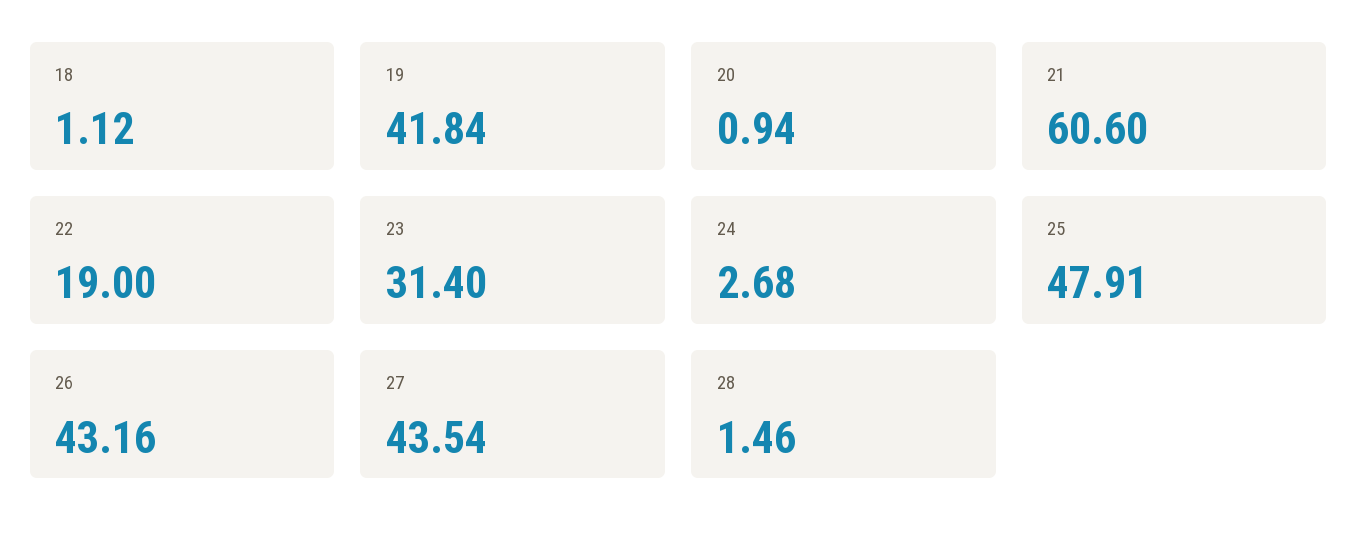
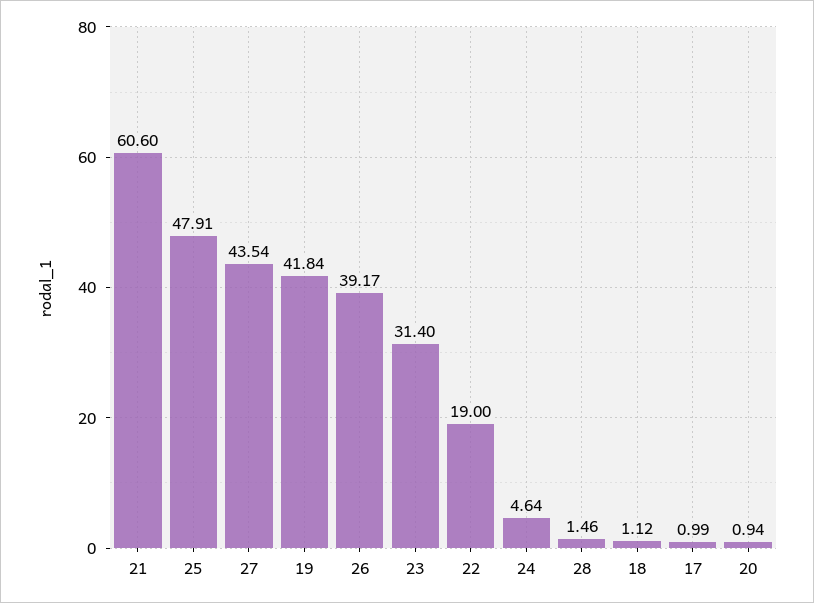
24: 2.68 -> 4.64
26: 43.16 -> 39.17
17: none -> 0.99

